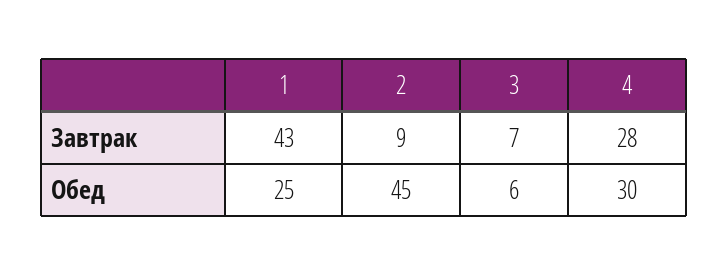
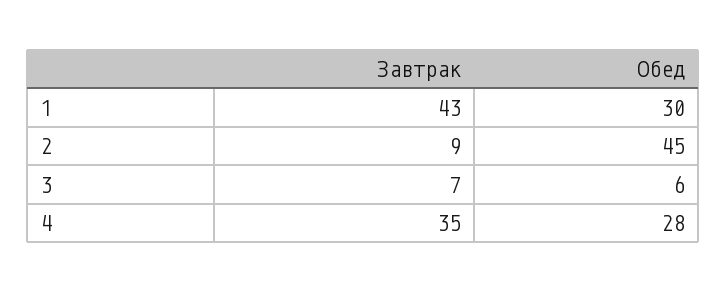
4, Завтрак: 28 -> 35
1, Обед: 25 -> 30
4, Обед: 30 -> 28

